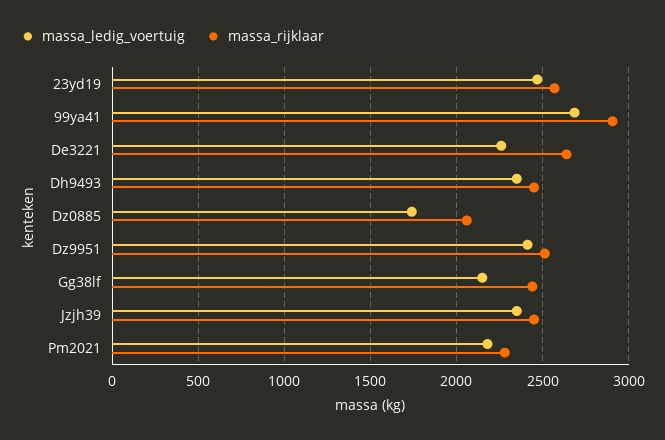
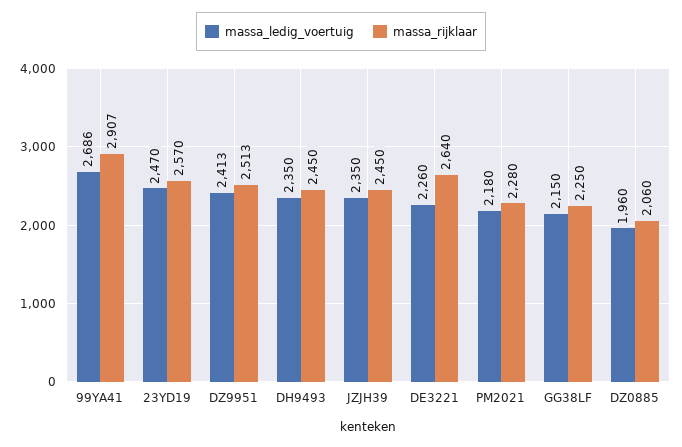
massa_ledig_voertuig, Dz0885: 1750 -> 1960
massa_rijklaar, Gg38lf: 2450 -> 2250

